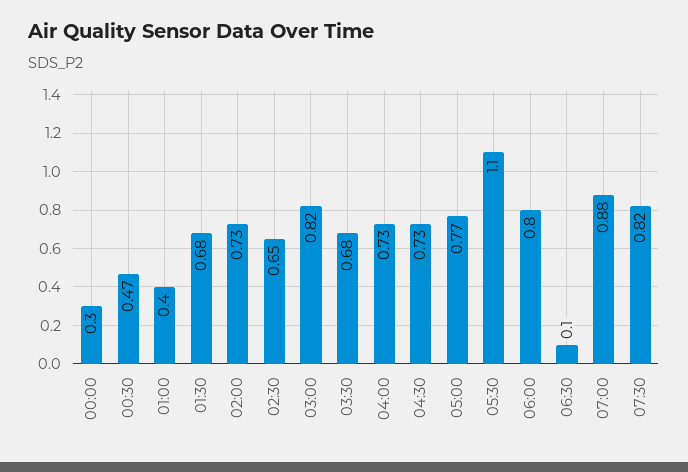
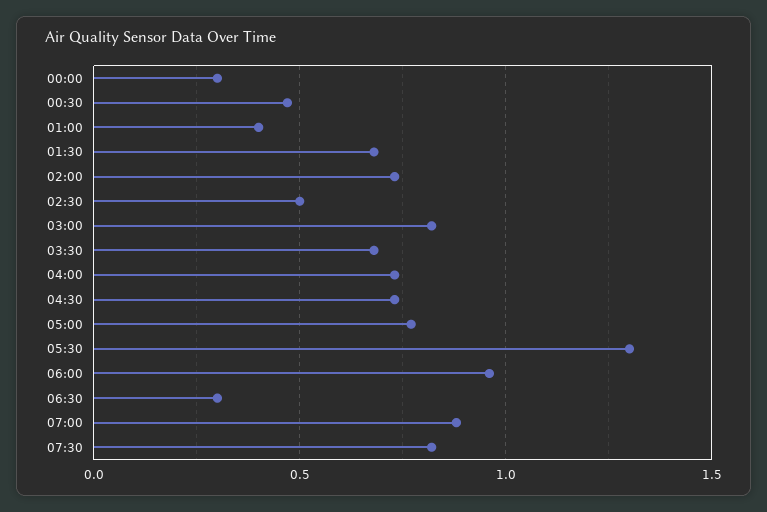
02:30: 0.65 -> 0.5
05:30: 1.1 -> 1.3
06:00: 0.8 -> 0.95
06:30: 0.1 -> 0.3

